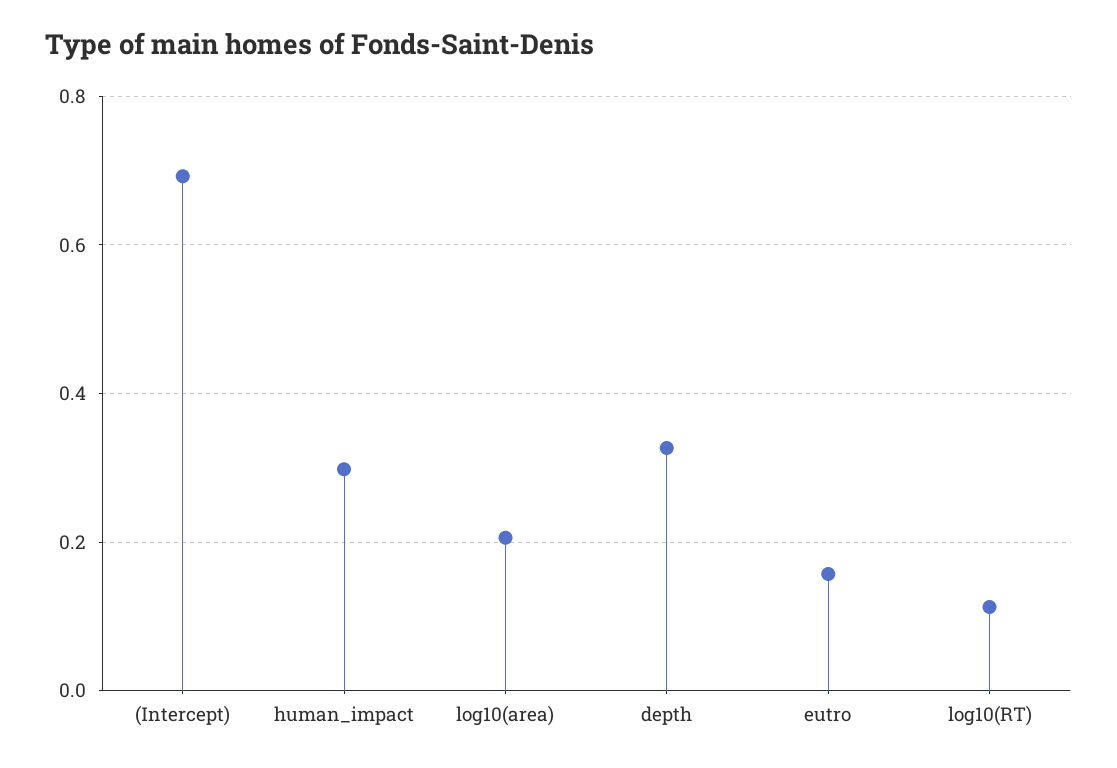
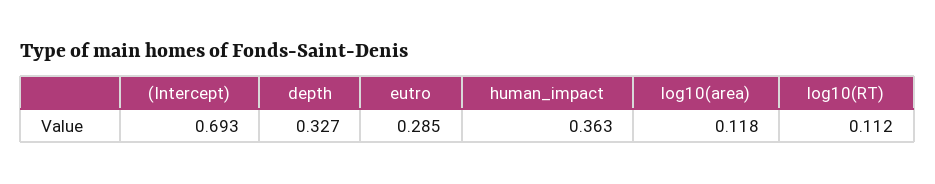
human_impact: 0.3 -> 0.363
log10(area): 0.2 -> 0.118
eutro: 0.16 -> 0.285

